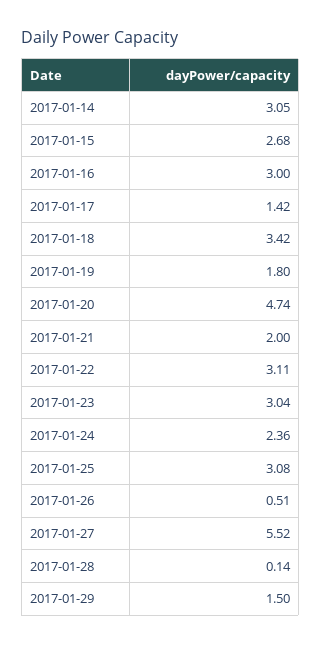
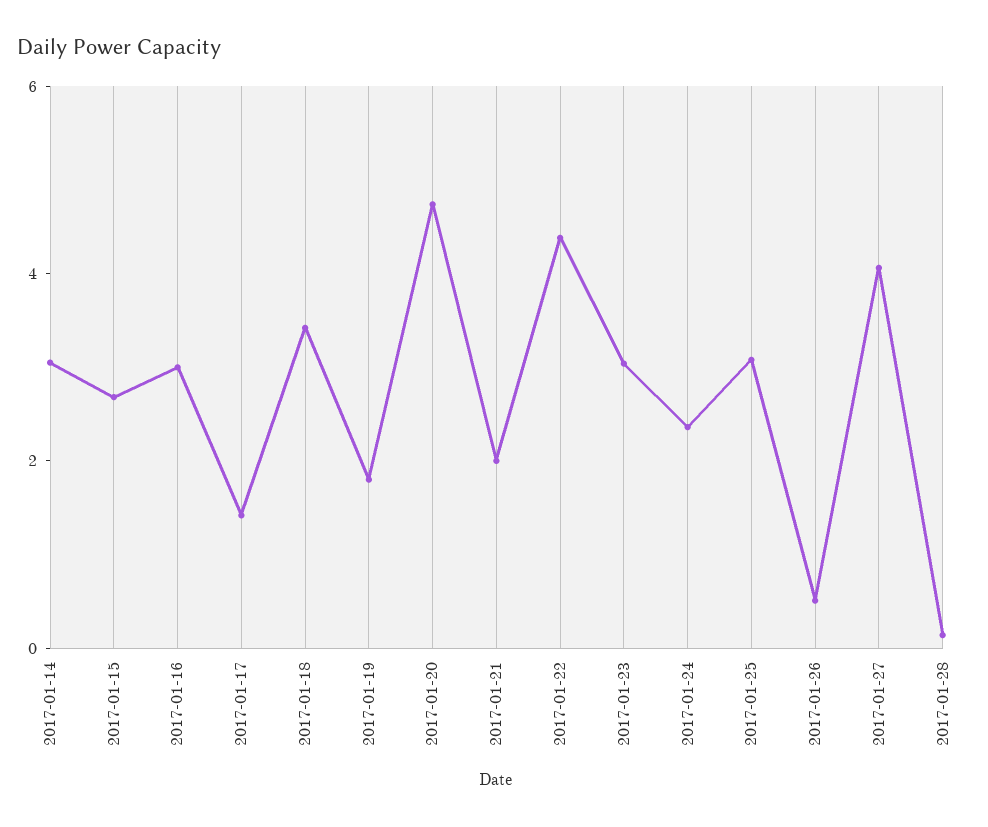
2017-01-22: 3.11 -> 4.5
2017-01-27: 5.52 -> 4
2017-01-29: 1.5 -> none

